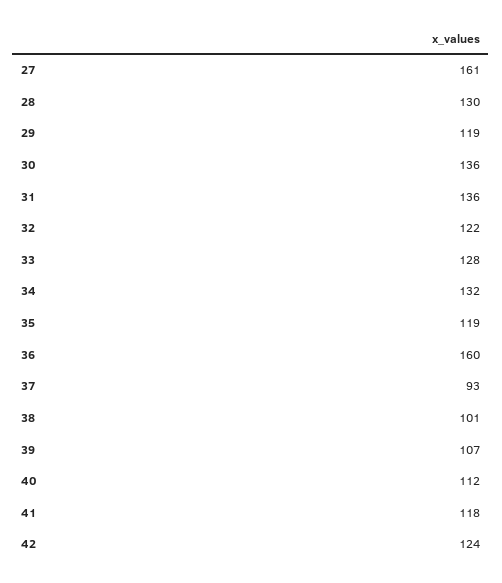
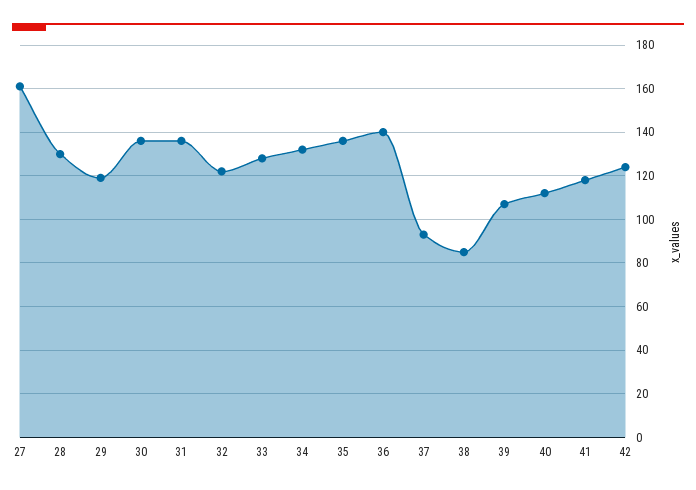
35: 119 -> 135
36: 160 -> 140
38: 101 -> 85

